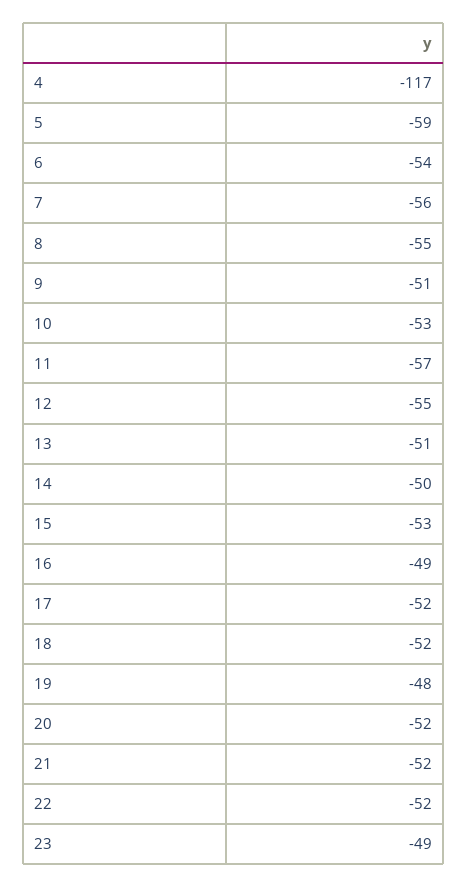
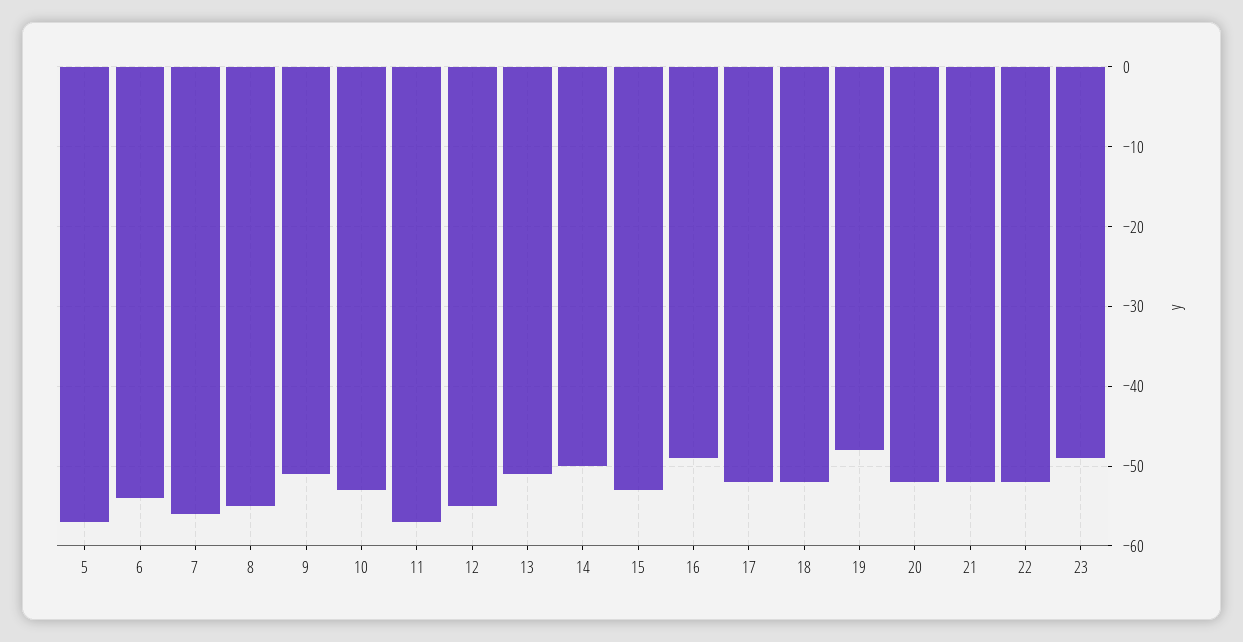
4: -117 -> none
5: -59 -> -57

